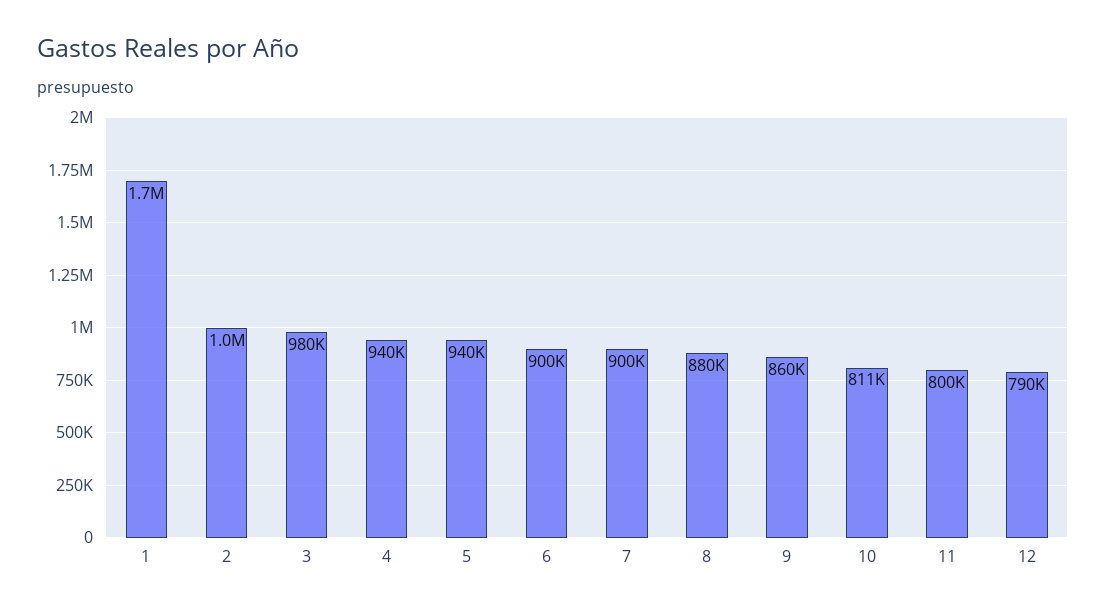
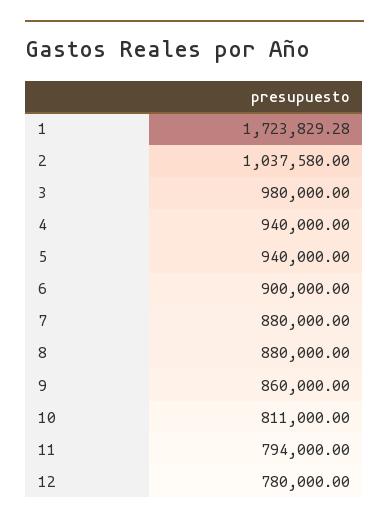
7: 900000 -> 880000
11: 800000 -> 794000
12: 790000 -> 780000

